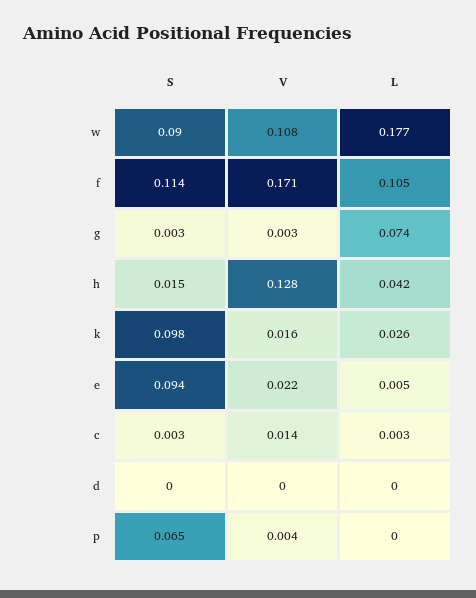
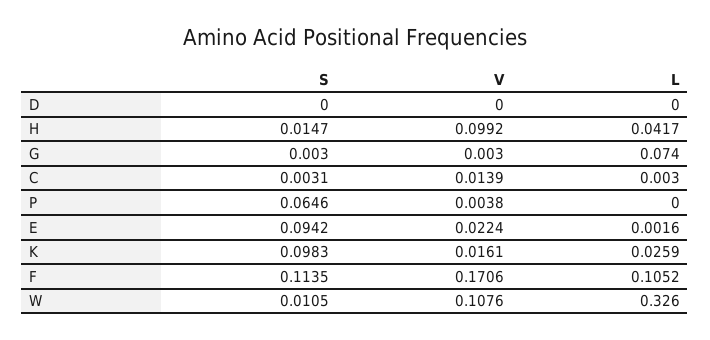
S, w: 0.09 -> 0.0105
L, w: 0.177 -> 0.326
V, h: 0.128 -> 0.0992
L, e: 0.005 -> 0.0016

